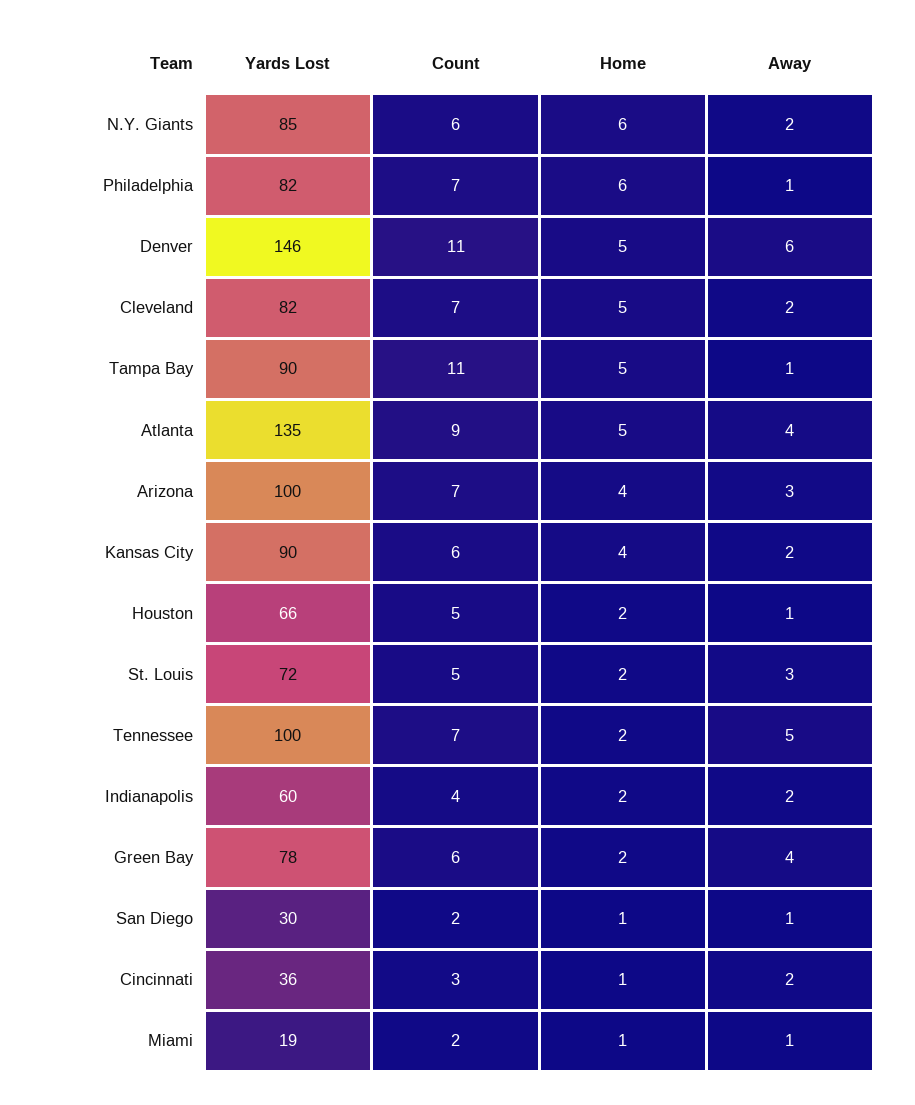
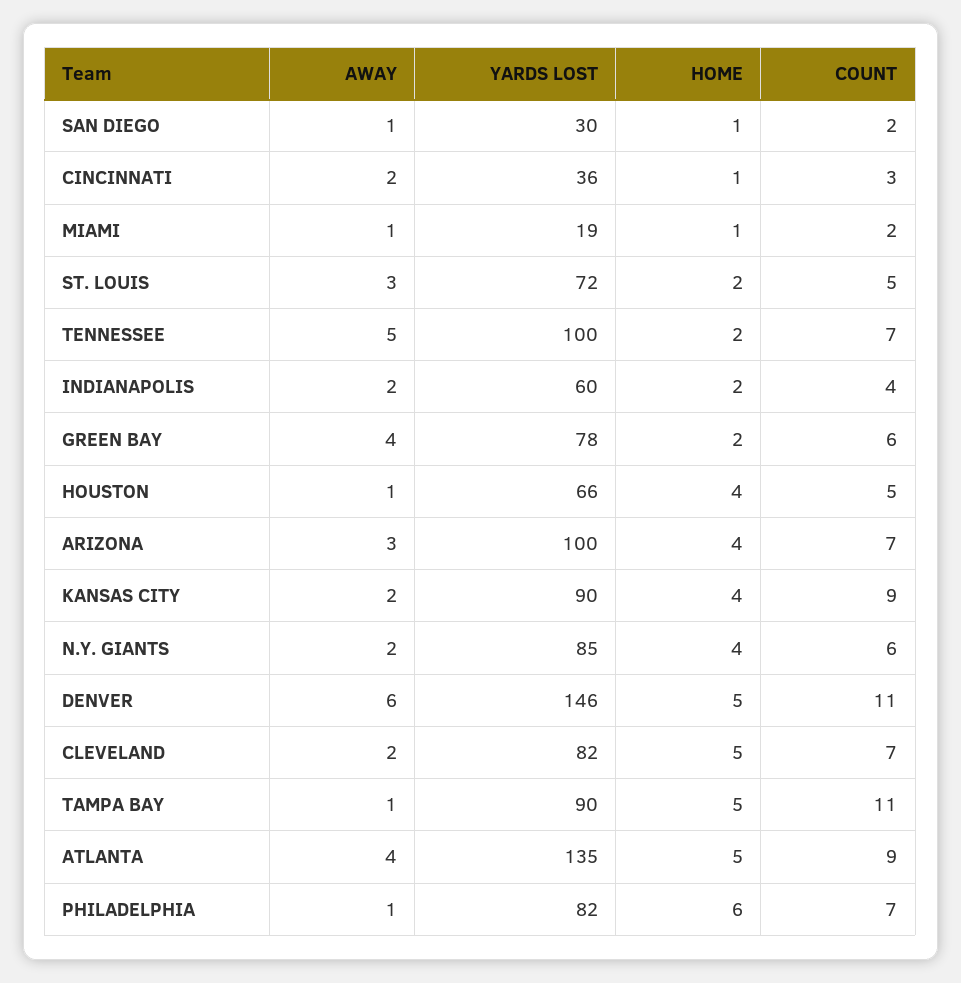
Home, N.Y. Giants: 6 -> 4
Count, Kansas City: 6 -> 9
Home, Houston: 2 -> 4

